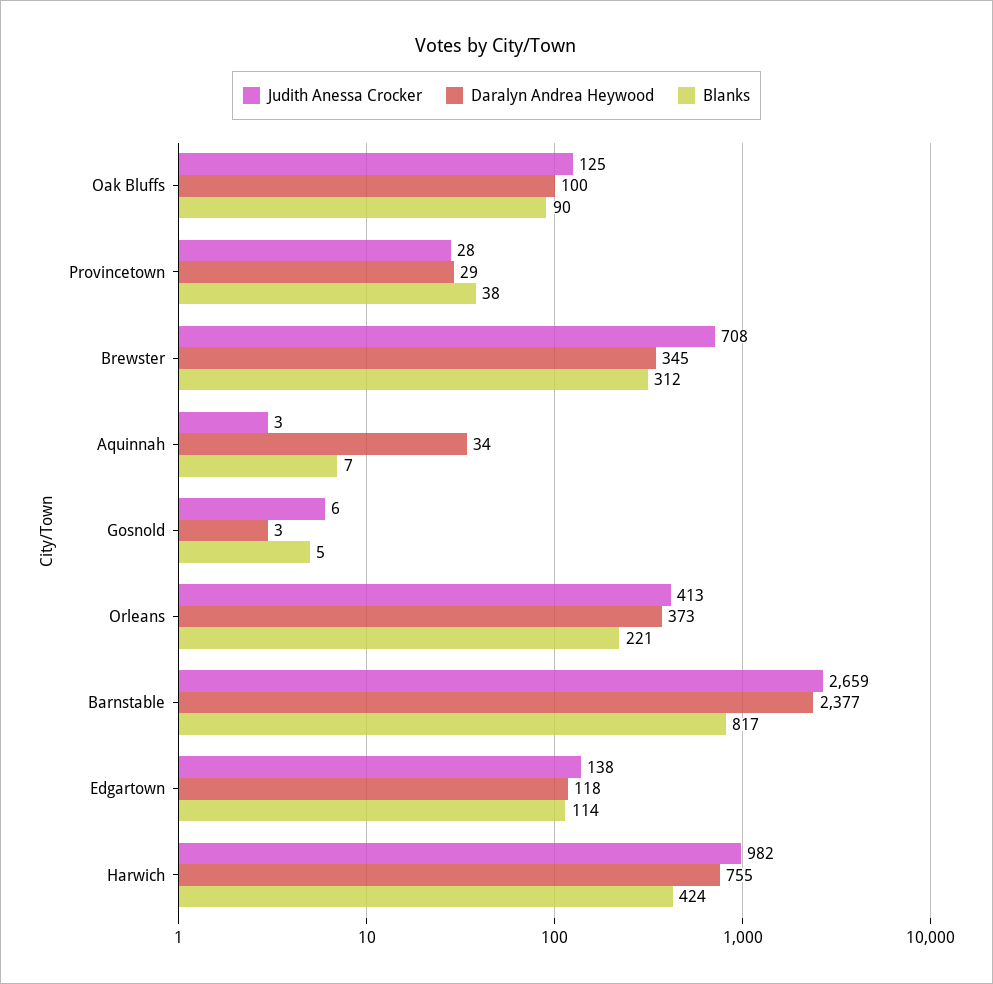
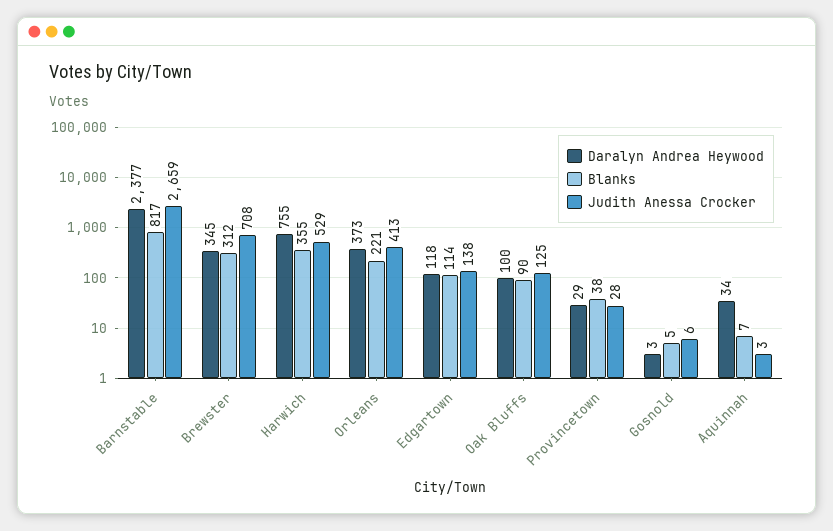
Judith Anessa Crocker, Harwich: 982 -> 529
Blanks, Harwich: 424 -> 355

